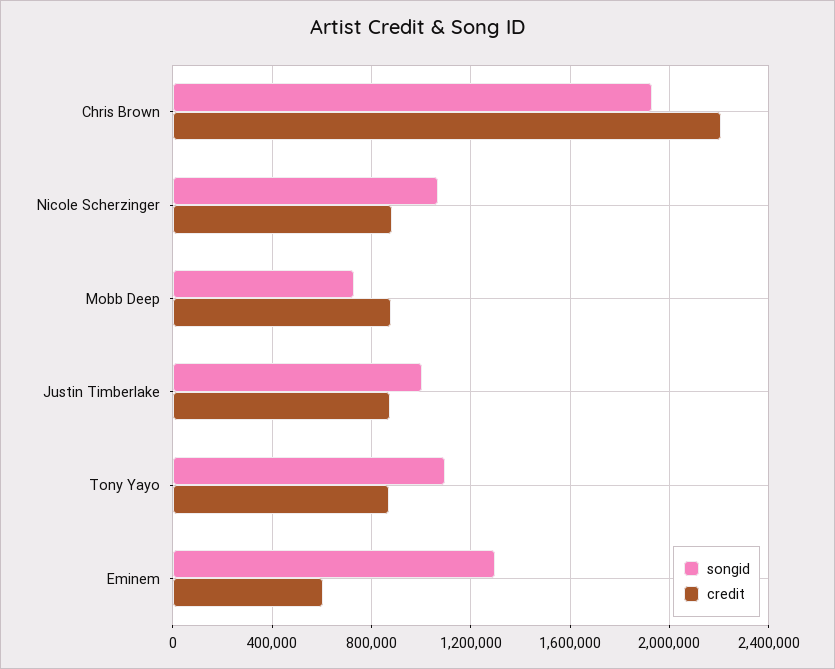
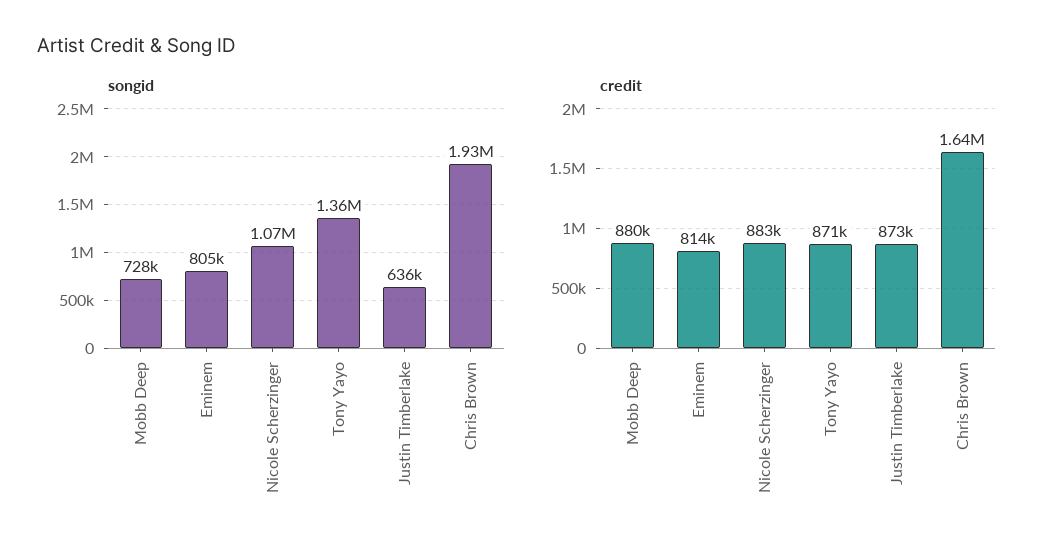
credit, Chris Brown: 2200000 -> 1640000
songid, Justin Timberlake: 1000000 -> 636000
songid, Tony Yayo: 1100000 -> 1360000
songid, Eminem: 1300000 -> 805000
credit, Eminem: 600000 -> 814000

